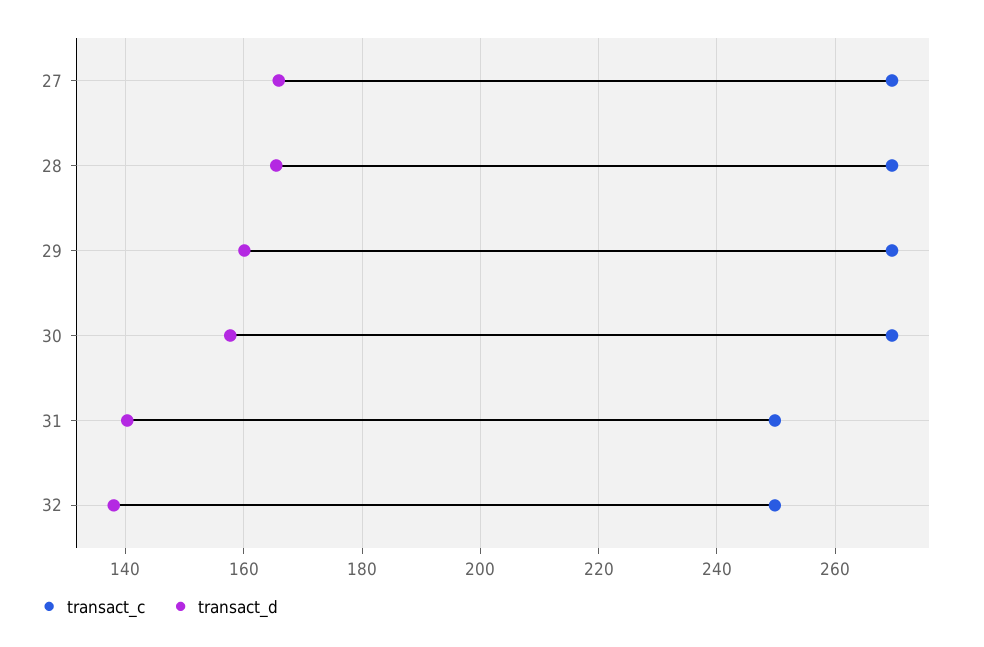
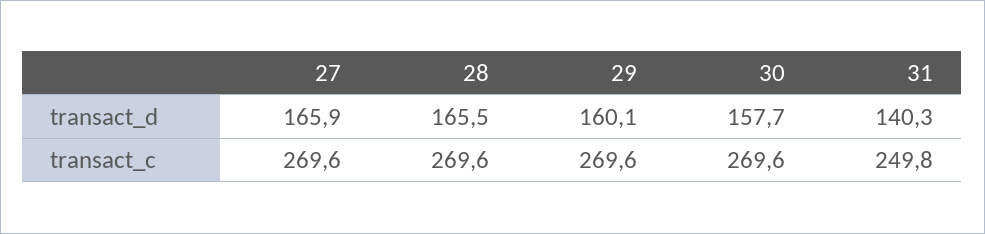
transact_c, 32: 250 -> none
transact_d, 32: 138 -> none

